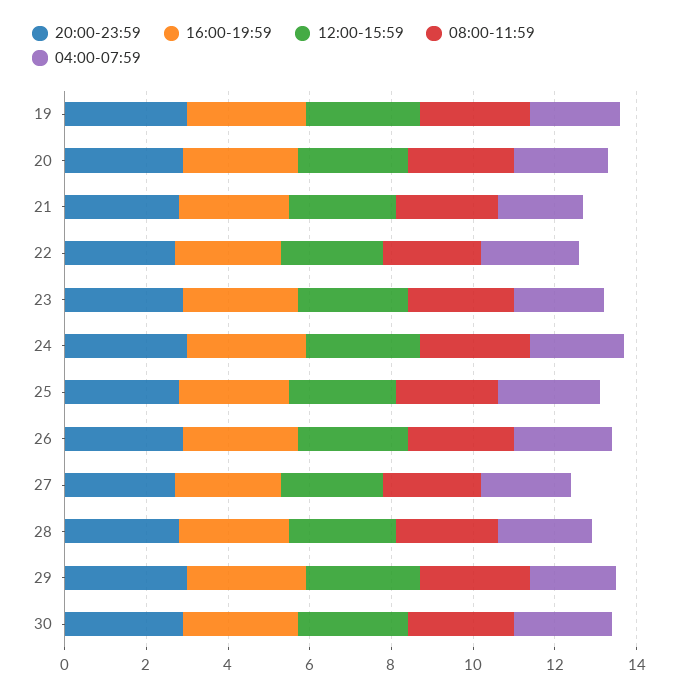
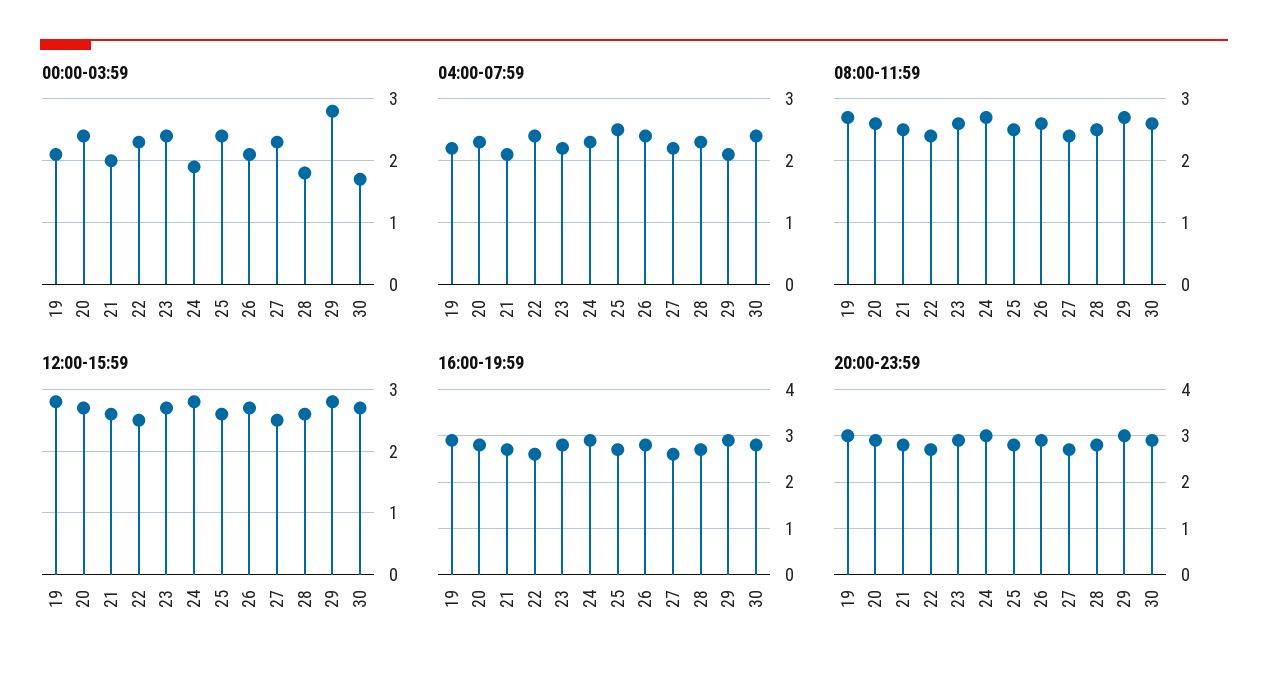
00:00-03:59, 19: none -> 2.1
00:00-03:59, 20: none -> 2.4
00:00-03:59, 21: none -> 2
00:00-03:59, 22: none -> 2.3
00:00-03:59, 23: none -> 2.4
00:00-03:59, 24: none -> 1.9
00:00-03:59, 25: none -> 2.4
00:00-03:59, 26: none -> 2.1
00:00-03:59, 27: none -> 2.3
00:00-03:59, 28: none -> 1.8
00:00-03:59, 29: none -> 2.8
00:00-03:59, 30: none -> 1.7

